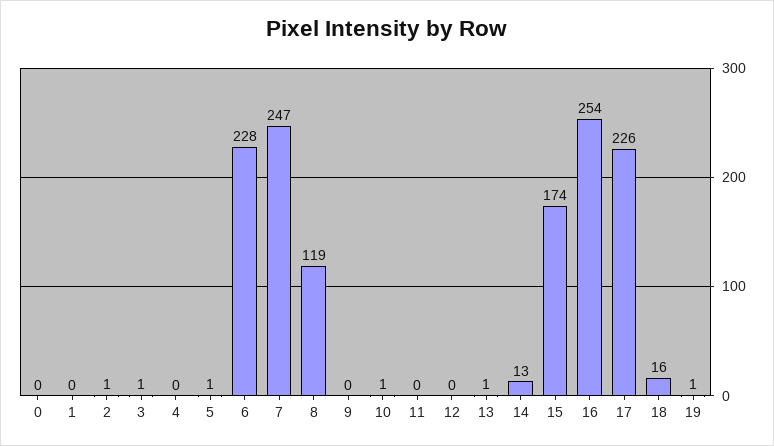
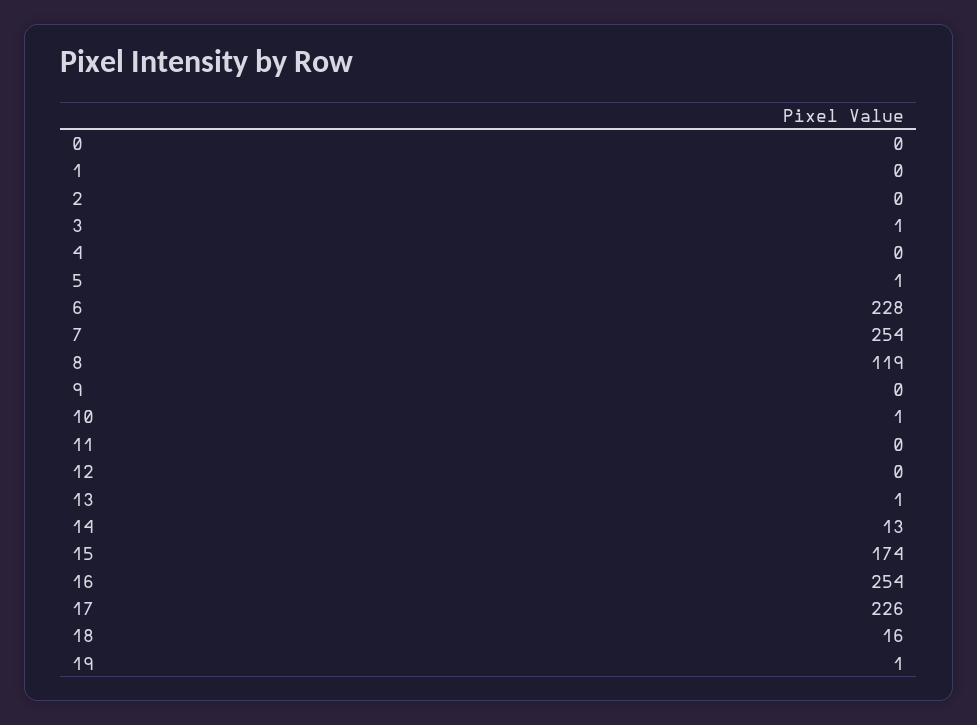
2: 1 -> 0
7: 247 -> 254

